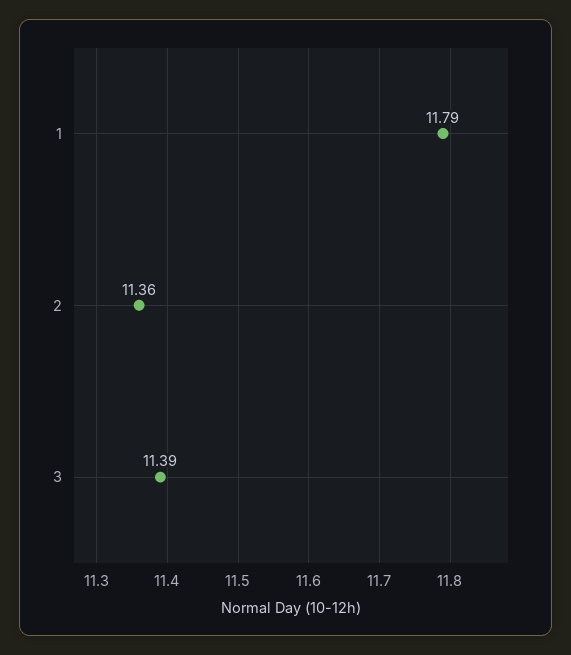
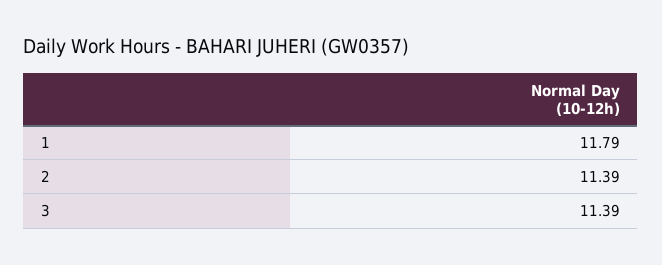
2: 11.36 -> 11.39

